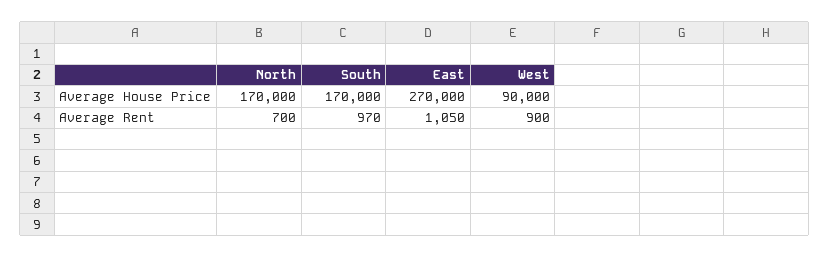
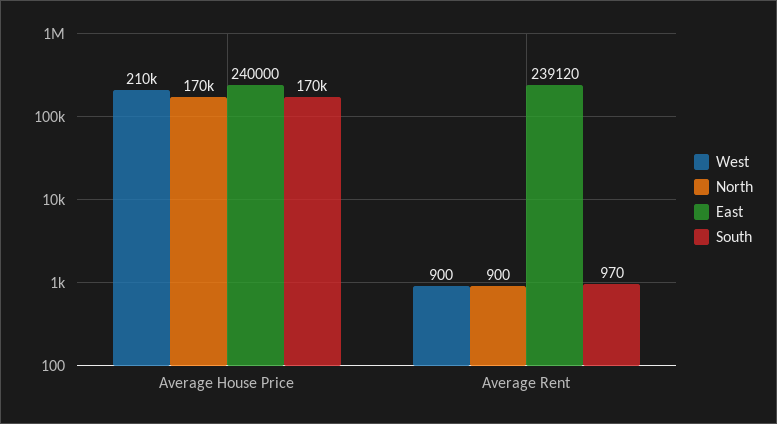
East, Average House Price: 270000 -> 240000
West, Average House Price: 90000 -> 210000
North, Average Rent: 700 -> 900
East, Average Rent: 1050 -> 239120

